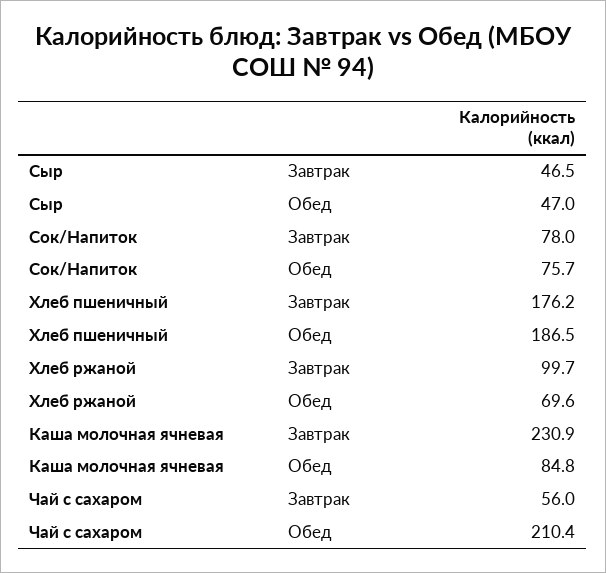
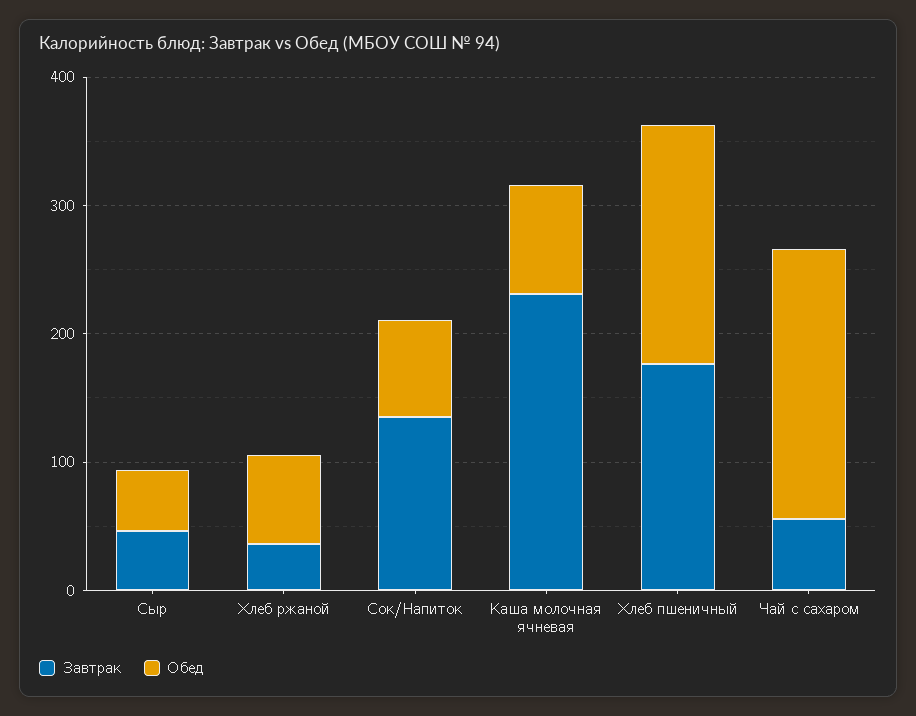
Завтрак, Сок/Напиток: 78 -> 140
Завтрак, Хлеб ржаной: 99.7 -> 40

